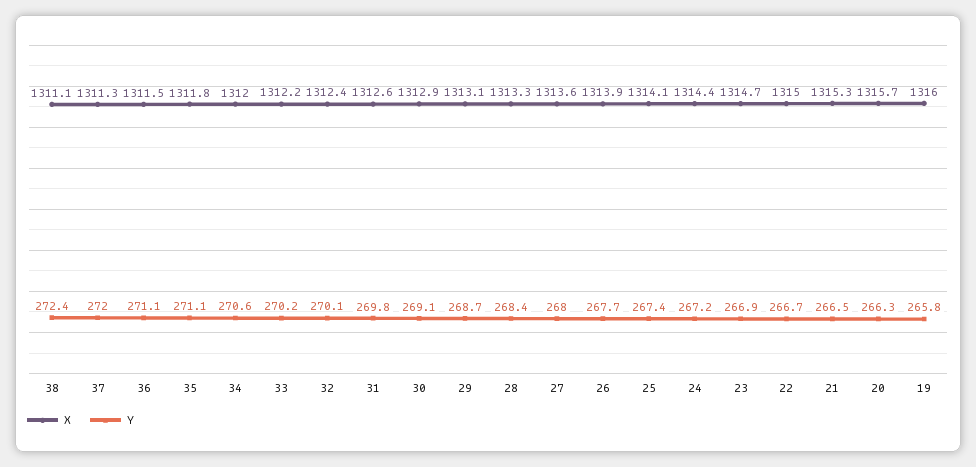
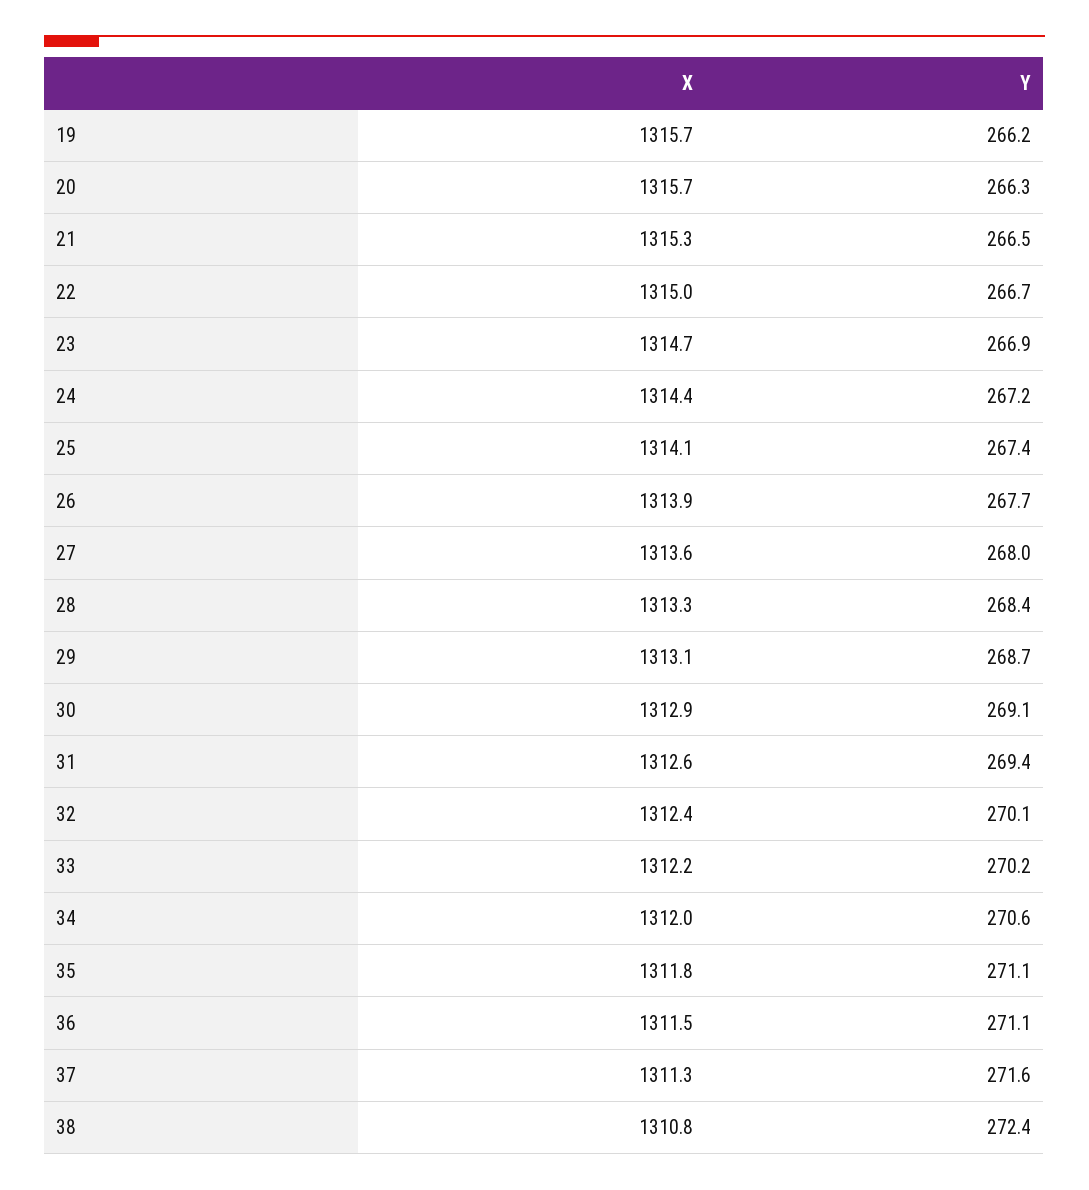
X, 38: 1311.1 -> 1310.8
Y, 37: 272 -> 271.6
Y, 31: 269.8 -> 269.4
X, 19: 1316 -> 1315.7
Y, 19: 265.8 -> 266.2

